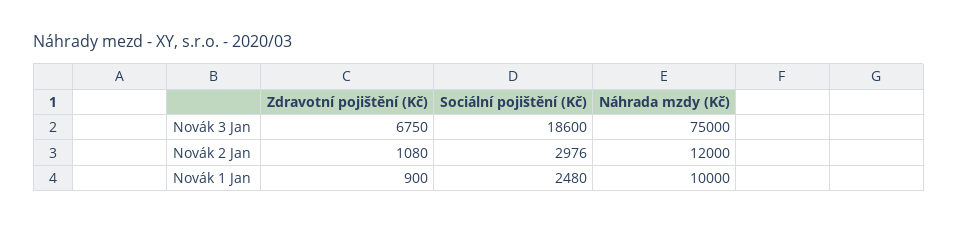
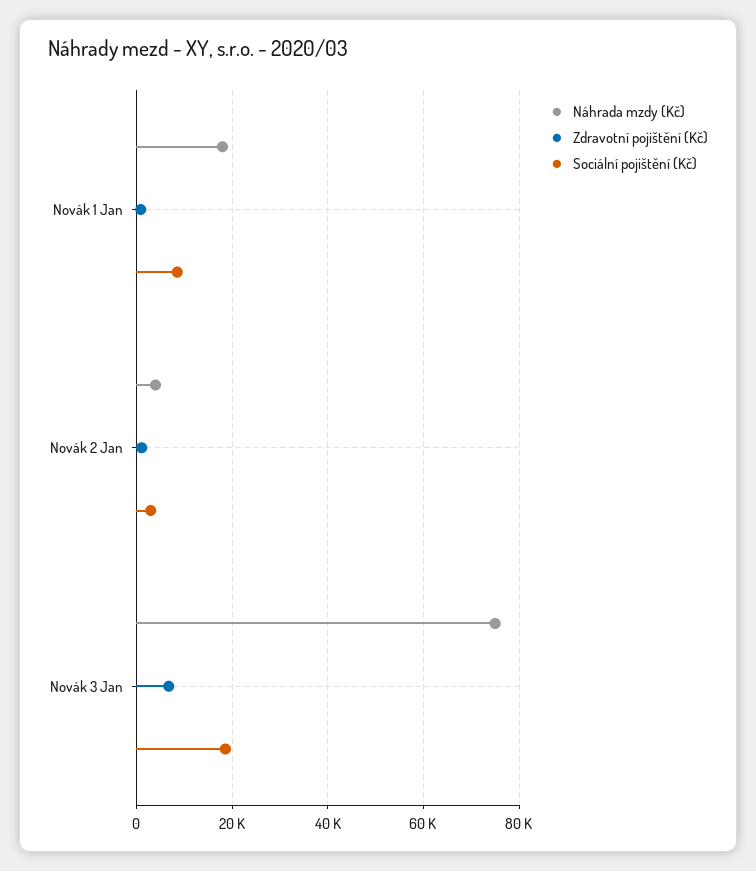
Náhrada mzdy (Kč), Novák 2 Jan: 12000 -> 4000
Sociální pojištění (Kč), Novák 1 Jan: 2480 -> 8000
Náhrada mzdy (Kč), Novák 1 Jan: 10000 -> 18000

